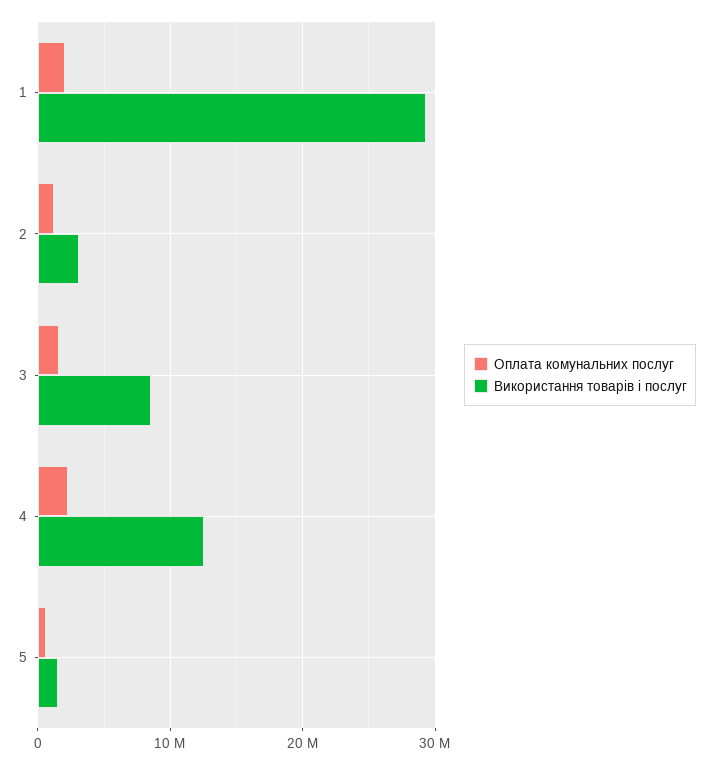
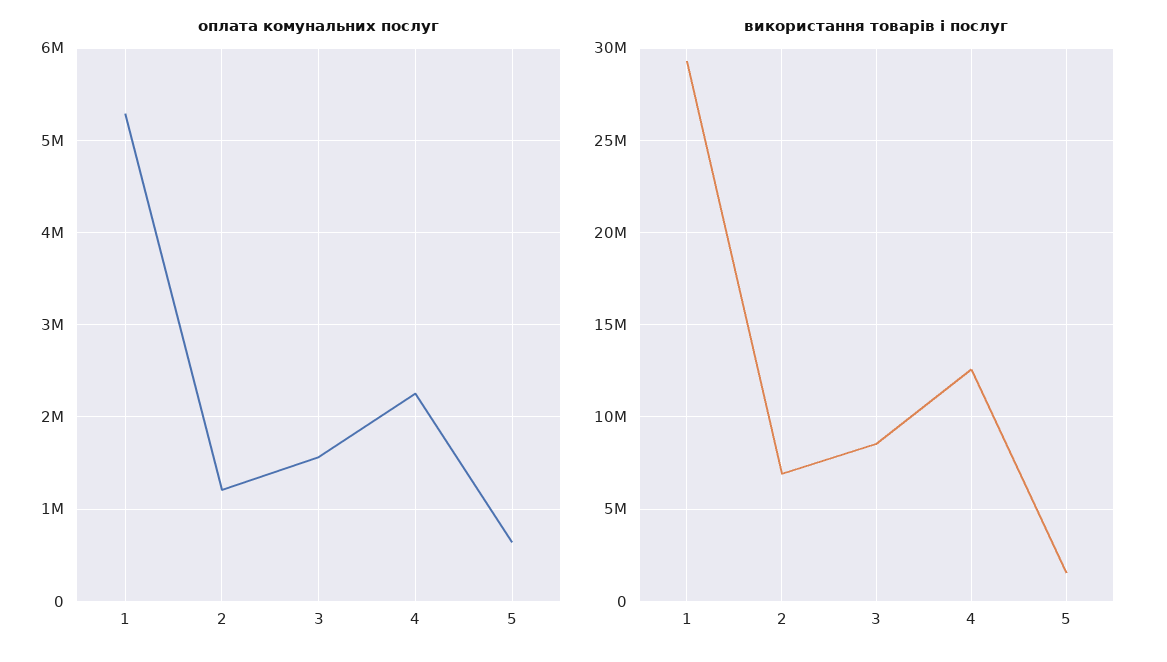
Оплата комунальних послуг, 1: 2000000 -> 5300000
Використання товарів і послуг, 2: 3000000 -> 7000000

